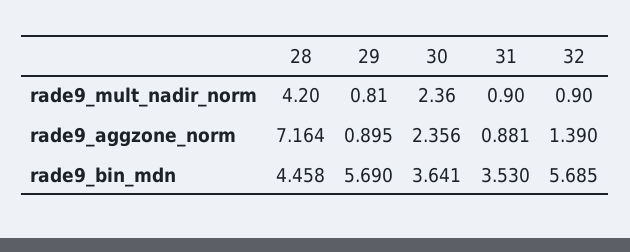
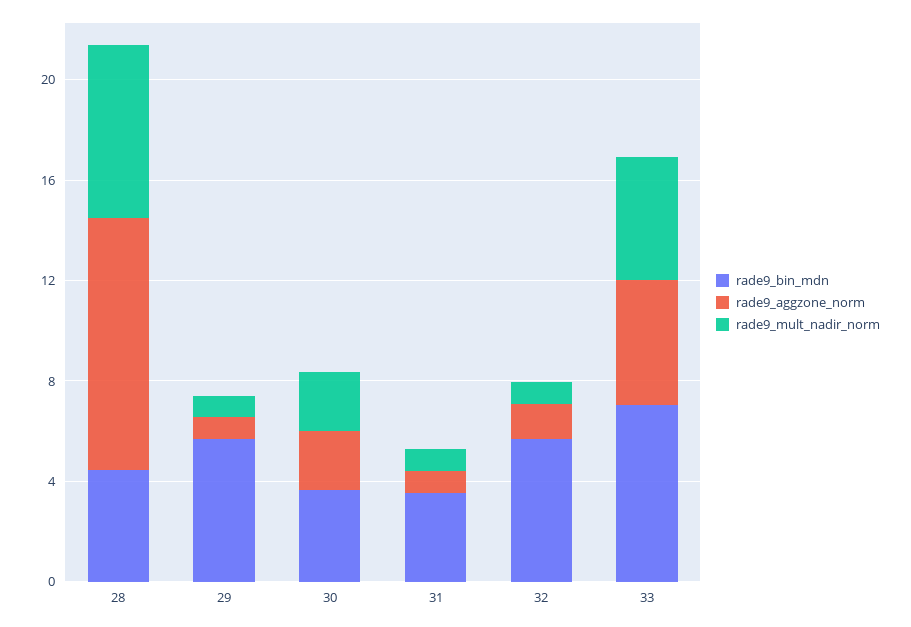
rade9_mult_nadir_norm, 28: 4.2 -> 7
rade9_aggzone_norm, 28: 7.164 -> 10
rade9_bin_mdn, 33: none -> 7
rade9_aggzone_norm, 33: none -> 5
rade9_mult_nadir_norm, 33: none -> 5

